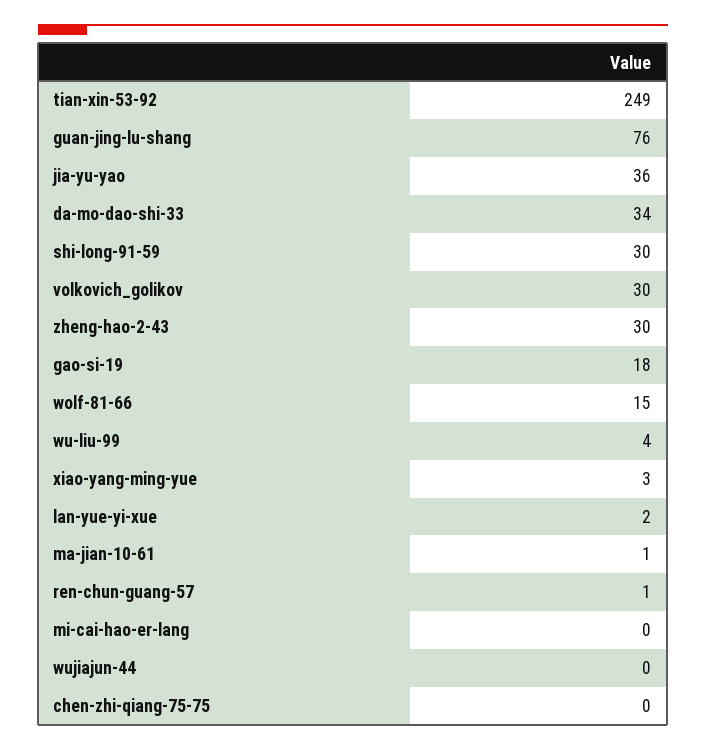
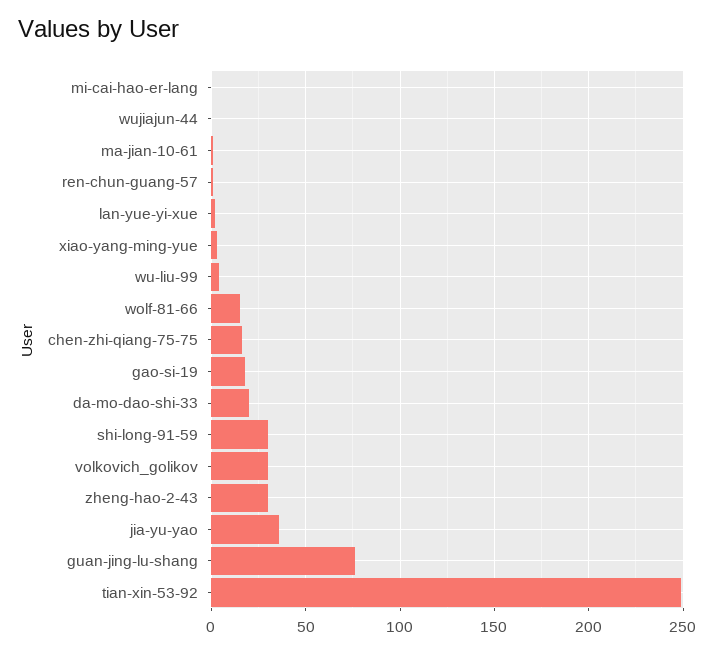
da-mo-dao-shi-33: 34 -> 20
chen-zhi-qiang-75-75: 0 -> 15

